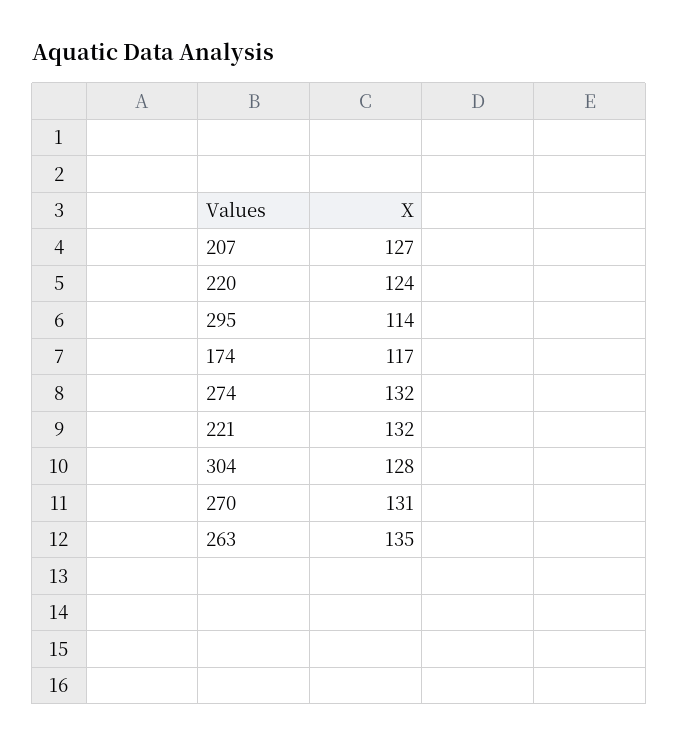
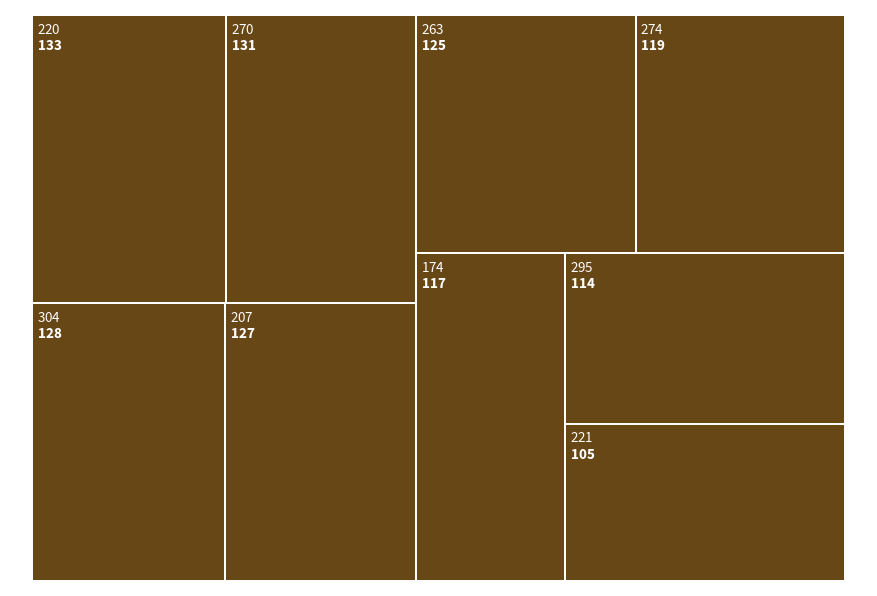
220: 124 -> 133
274: 132 -> 119
221: 132 -> 105
263: 135 -> 125

